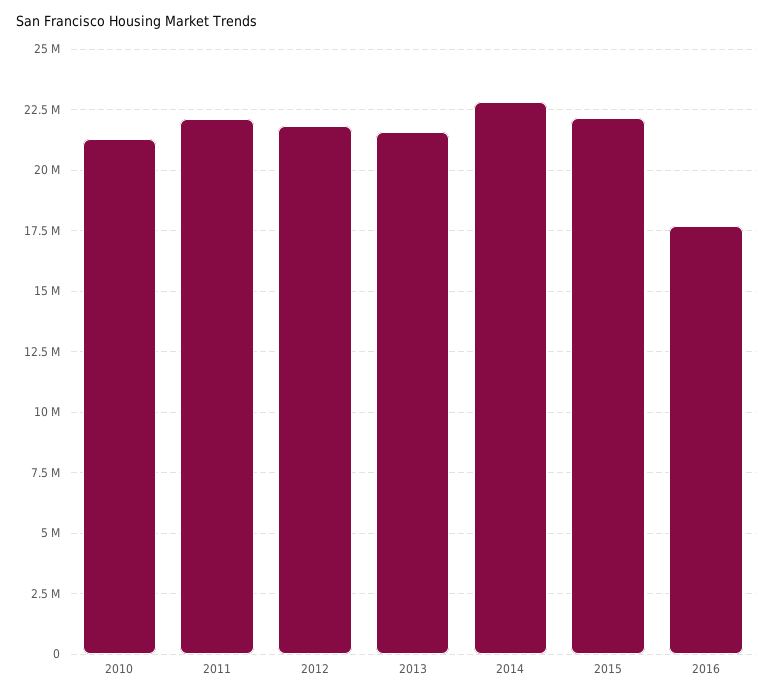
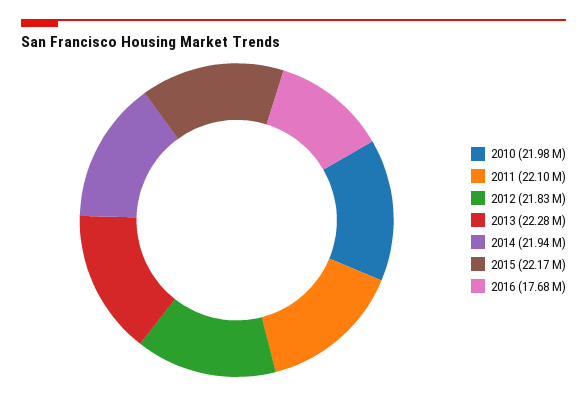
2010: 21250000 -> 21980000
2013: 21500000 -> 22280000
2014: 22750000 -> 21940000

